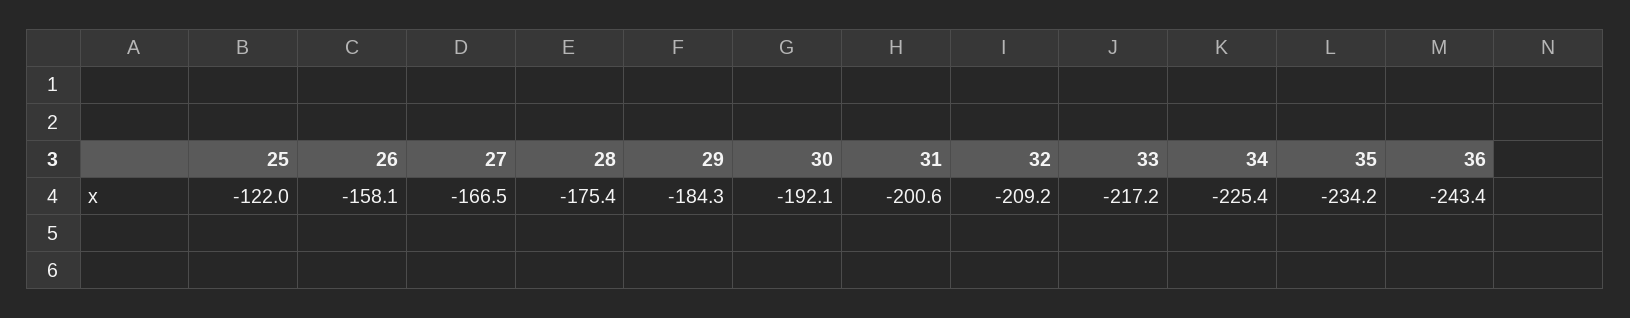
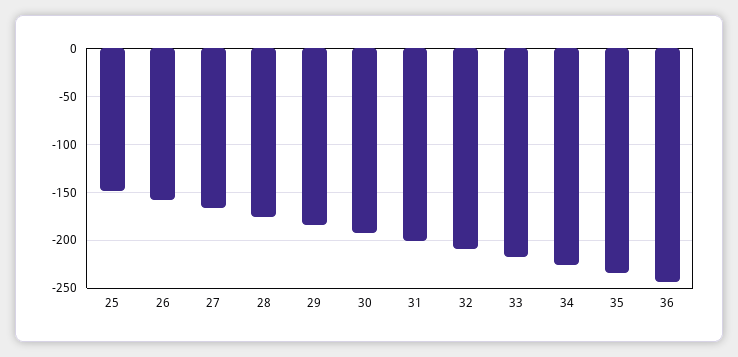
25: -122 -> -150

